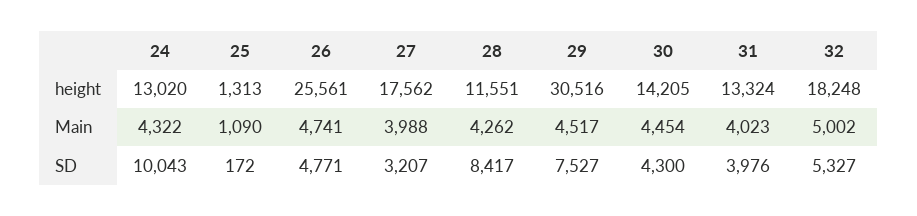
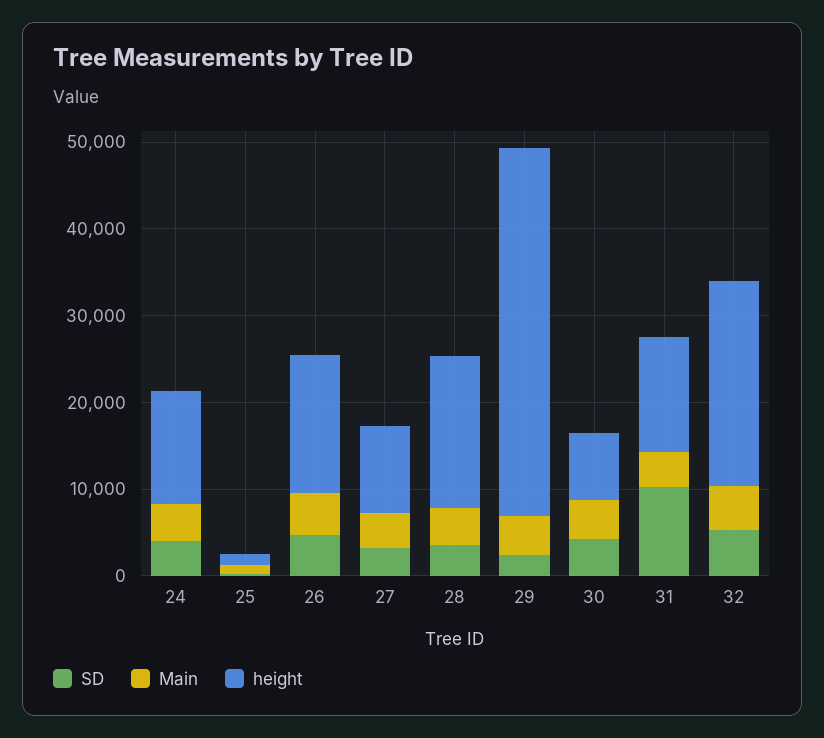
height, 26: 25561 -> 16000
height, 27: 17562 -> 10000
height, 28: 11551 -> 18000
height, 29: 30516 -> 42000
height, 30: 14205 -> 8000
height, 32: 18248 -> 24000
SD, 24: 10043 -> 4000
SD, 28: 8417 -> 4000
SD, 29: 7527 -> 2000
SD, 31: 3976 -> 10000

